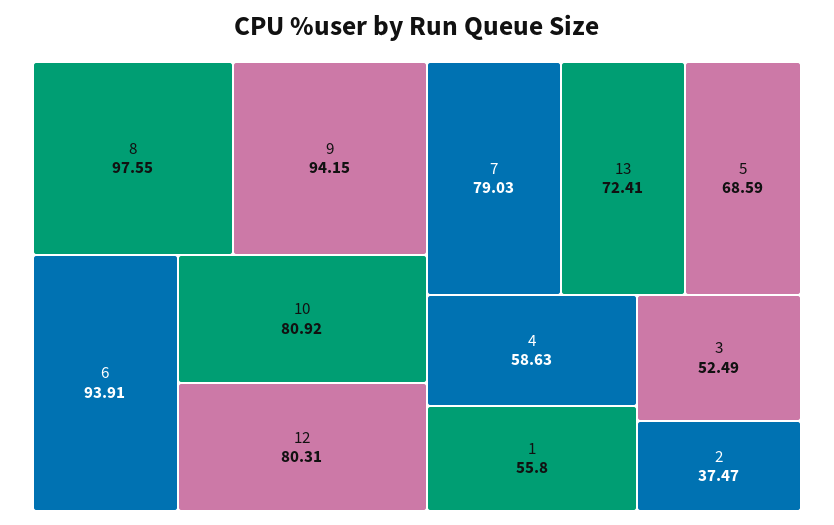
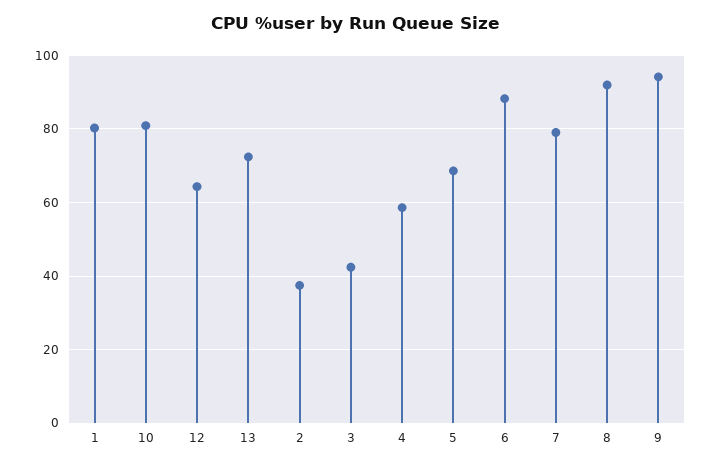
8: 97.55 -> 92
6: 93.91 -> 88
12: 80.31 -> 64
1: 55.8 -> 80
3: 52.49 -> 42

